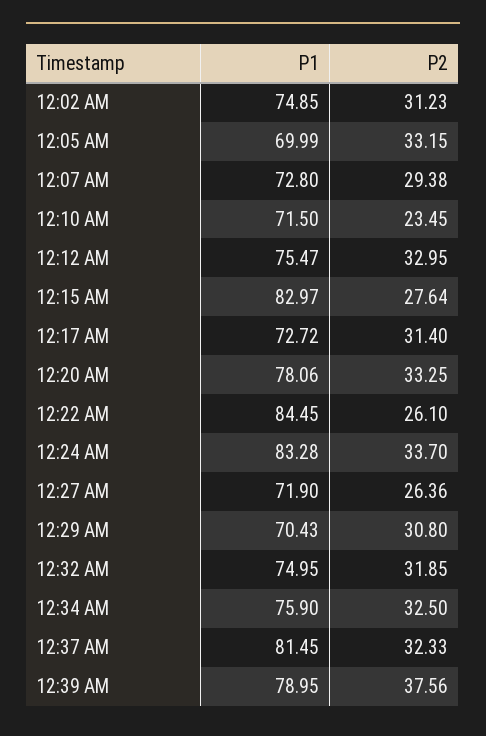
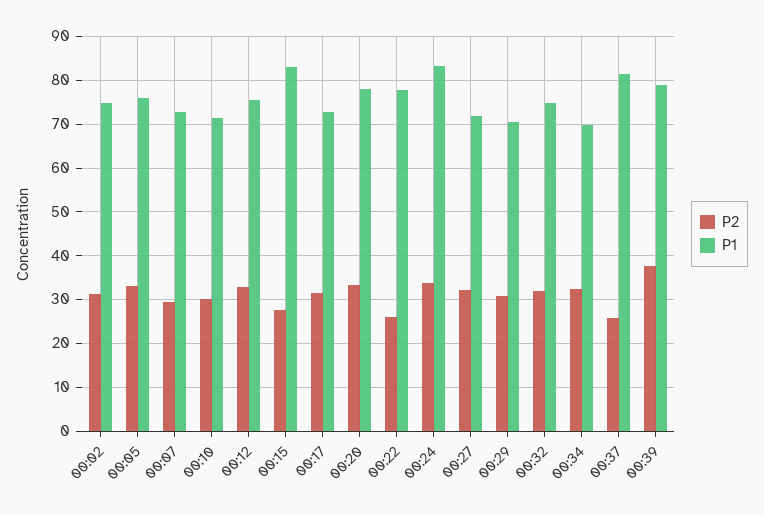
P1, 12:05 AM: 69.99 -> 76
P2, 12:10 AM: 23.45 -> 30
P1, 12:22 AM: 84.45 -> 78
P2, 12:27 AM: 26.36 -> 32
P1, 12:34 AM: 75.9 -> 70
P2, 12:37 AM: 32.33 -> 26

